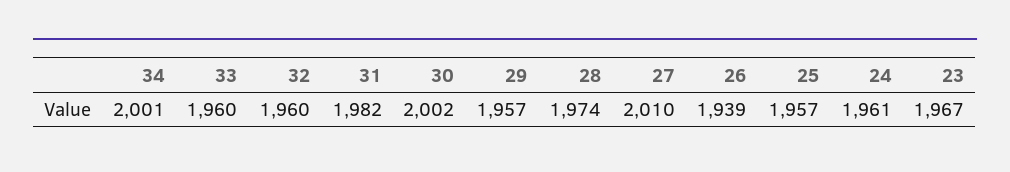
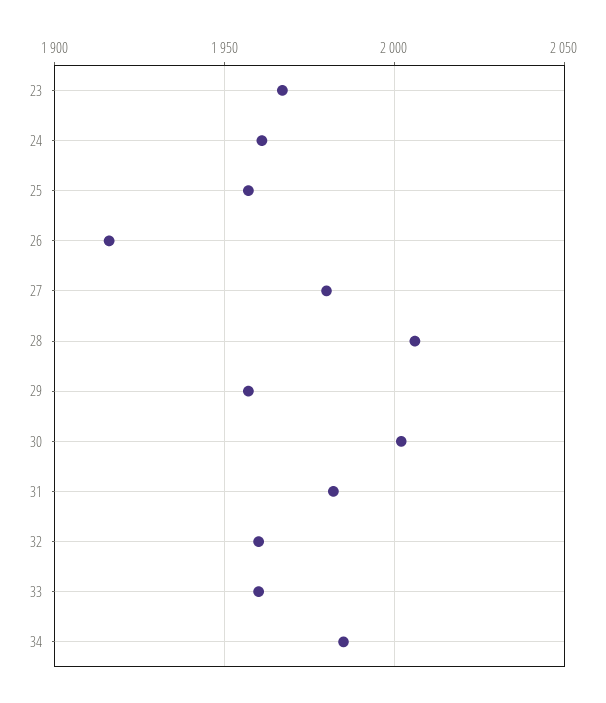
34: 2001 -> 1985
28: 1974 -> 2005
27: 2010 -> 1980
26: 1939 -> 1915

